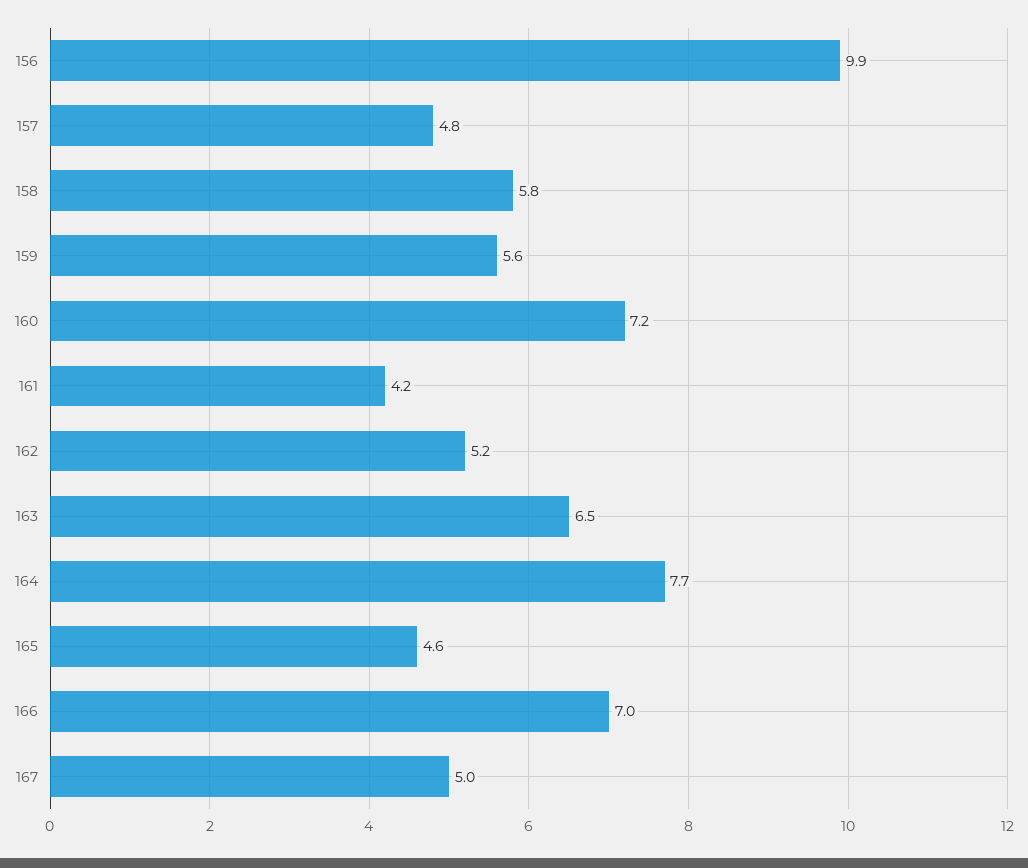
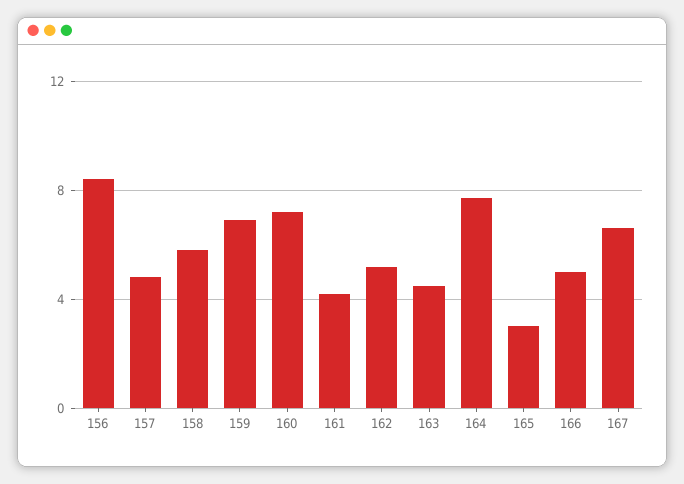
156: 9.9 -> 8.5
159: 5.6 -> 7
163: 6.5 -> 4.5
165: 4.6 -> 3
166: 7 -> 5
167: 5 -> 6.5

